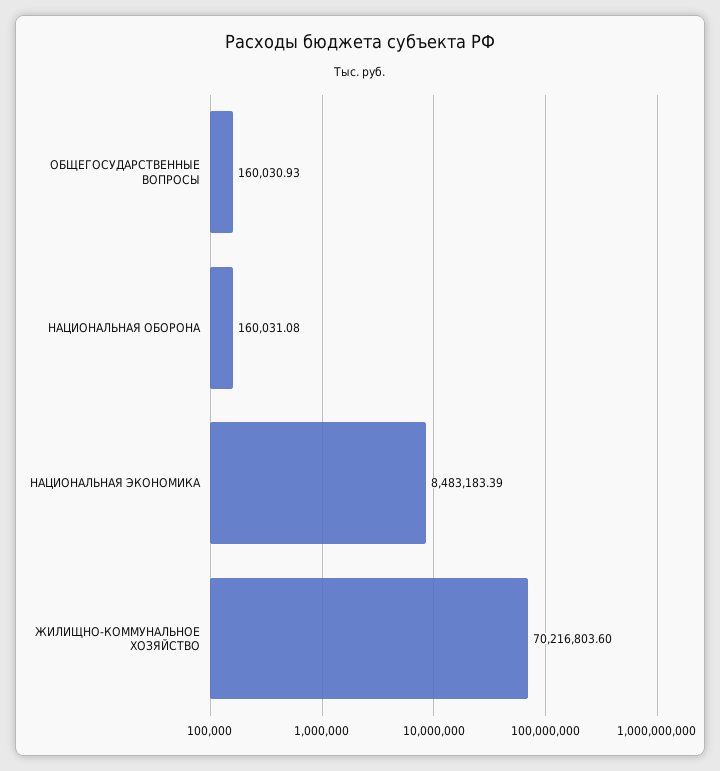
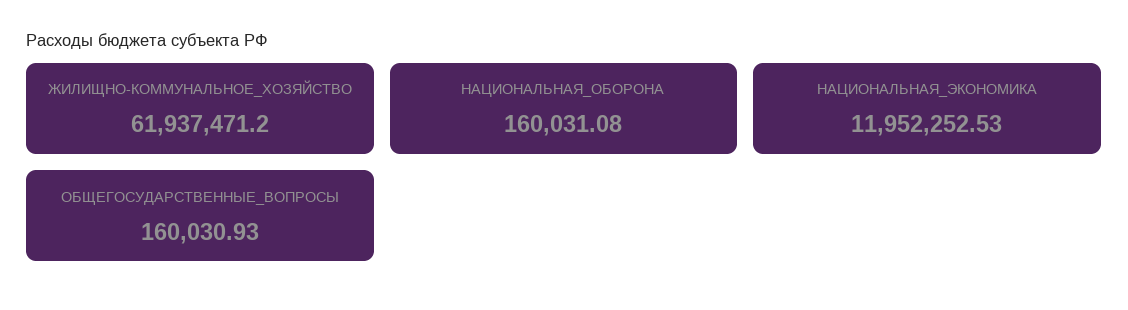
НАЦИОНАЛЬНАЯ ЭКОНОМИКА: 8483183.39 -> 11952252.53
ЖИЛИЩНО-КОММУНАЛЬНОЕ ХОЗЯЙСТВО: 70216803.6 -> 61937471.2

